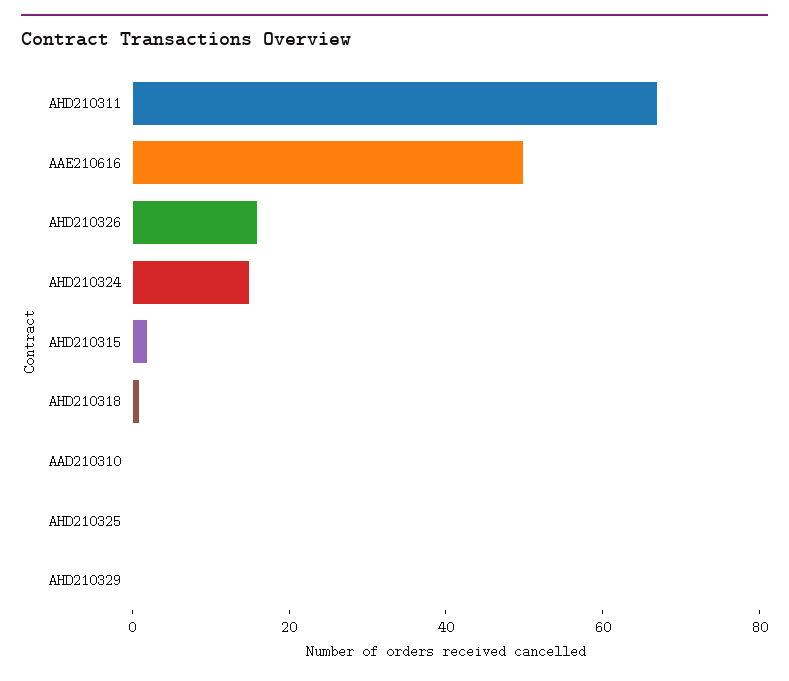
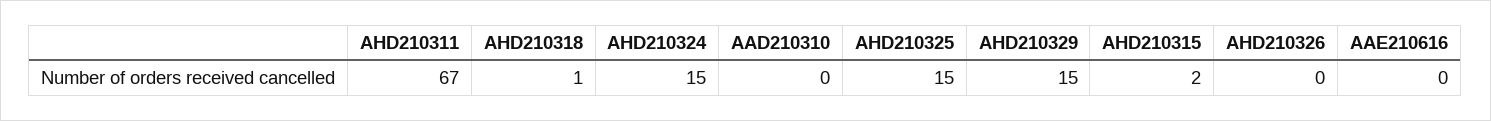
AAE210616: 50 -> 0
AHD210326: 15 -> 0
AHD210325: 0 -> 15
AHD210329: 0 -> 15

